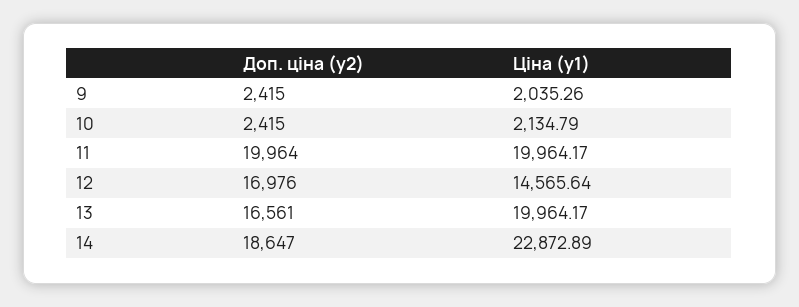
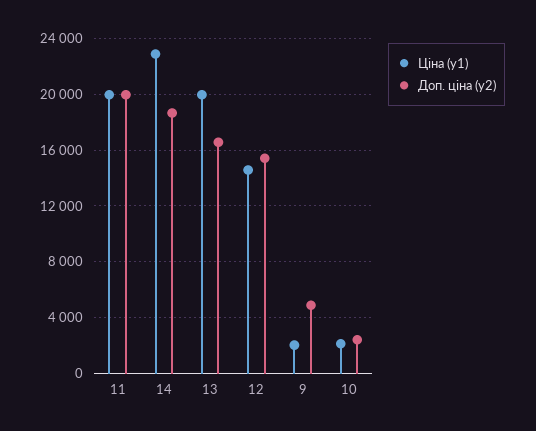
Доп. ціна (y2), 9: 2415 -> 5000
Доп. ціна (y2), 12: 16976 -> 15500

